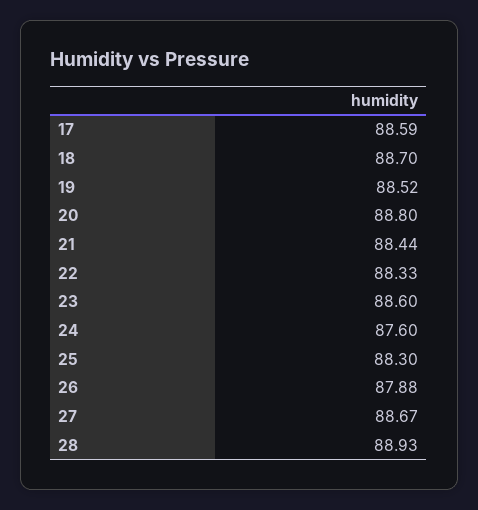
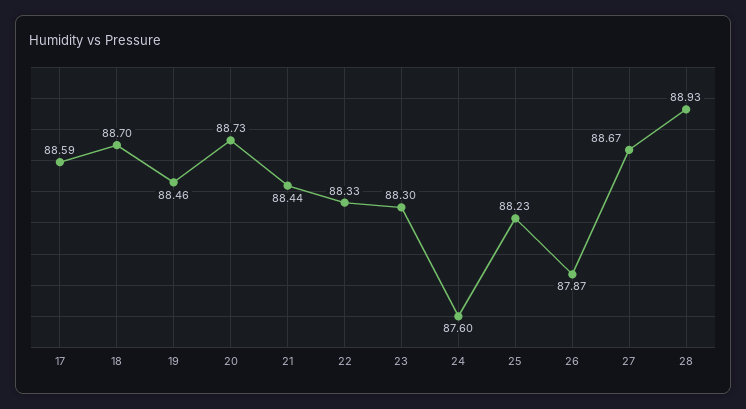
19: 88.52 -> 88.46
20: 88.8 -> 88.73
23: 88.6 -> 88.3
25: 88.3 -> 88.23
26: 87.88 -> 87.87

